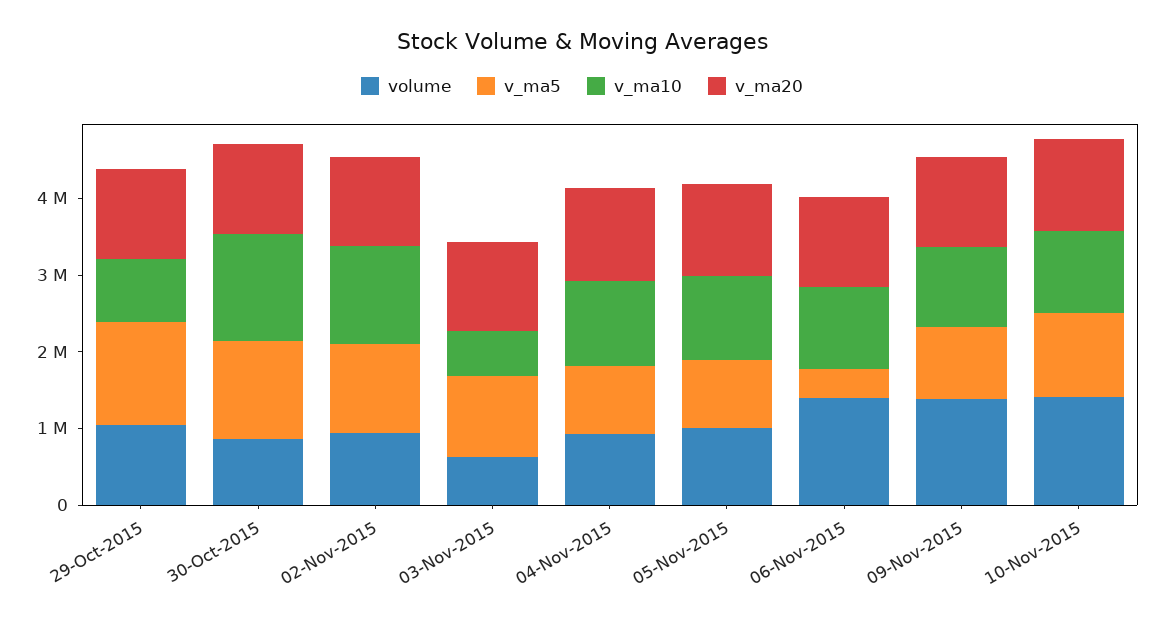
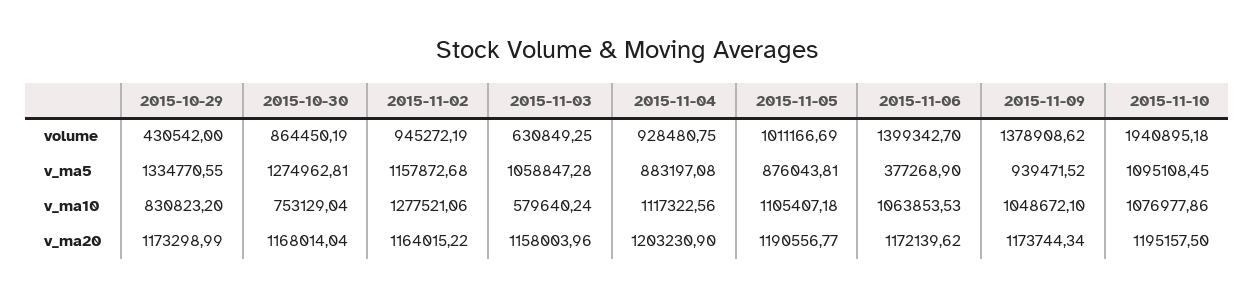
volume, 29-Oct-2015: 1000000 -> 430542
v_ma10, 30-Oct-2015: 1400000 -> 753129.04
volume, 10-Nov-2015: 1400000 -> 1940895.18

